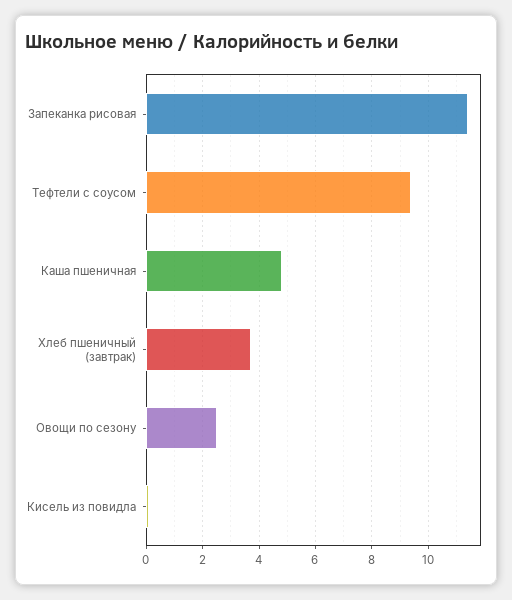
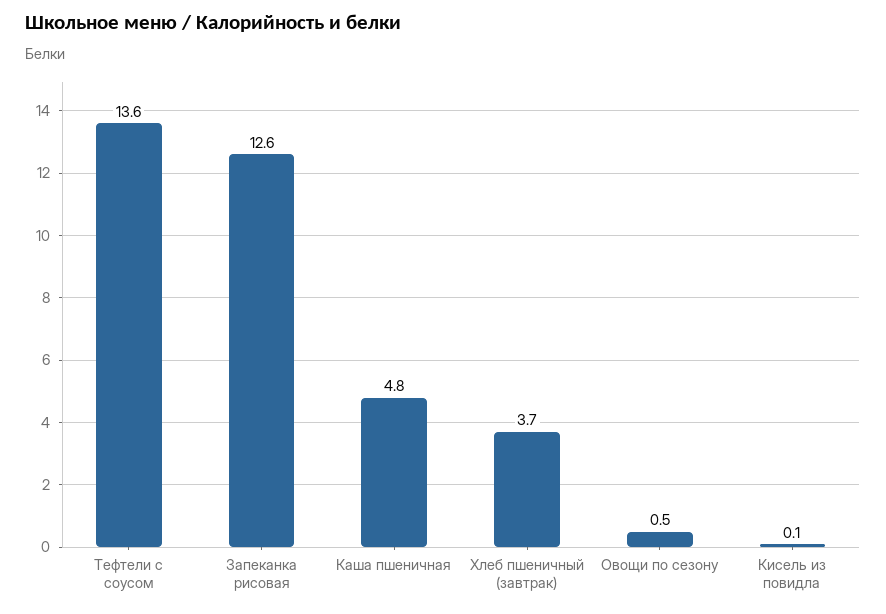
Запеканка рисовая: 11.5 -> 12.6
Тефтели с соусом: 9.5 -> 13.6
Овощи по сезону: 2.5 -> 0.5

